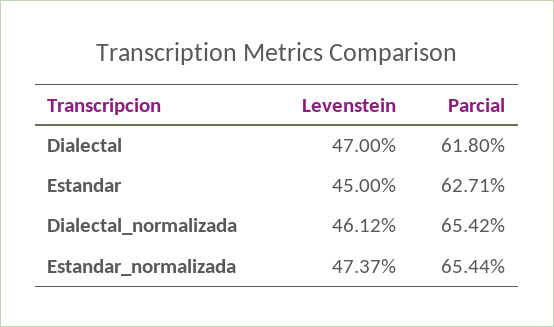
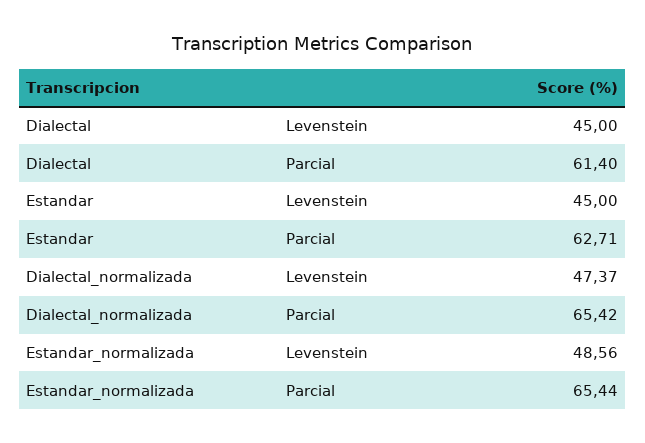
Levenstein, Dialectal: 47 -> 45
Parcial, Dialectal: 61.8 -> 61.4
Levenstein, Dialectal_normalizada: 46.12 -> 47.37
Levenstein, Estandar_normalizada: 47.37 -> 48.56

